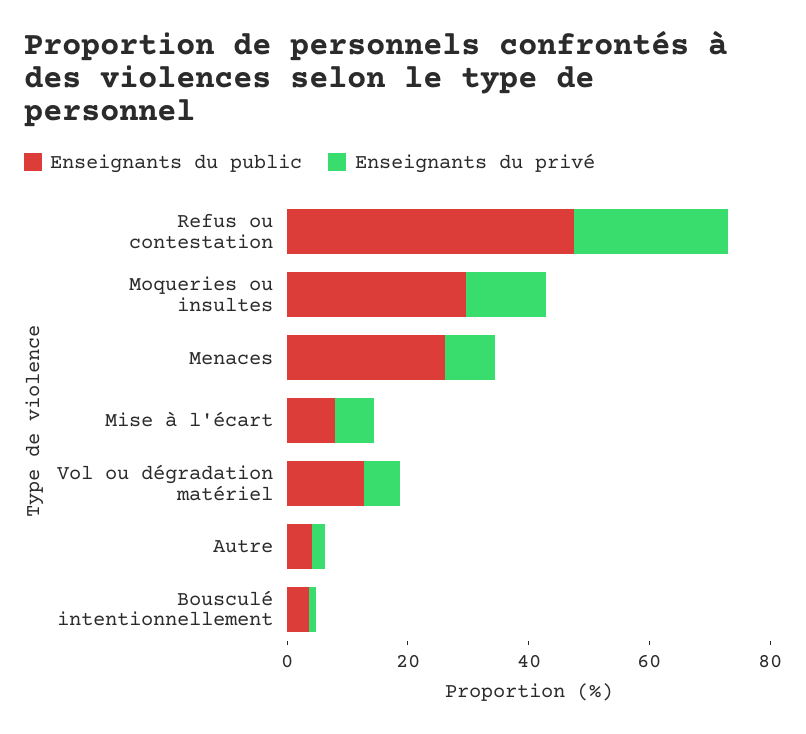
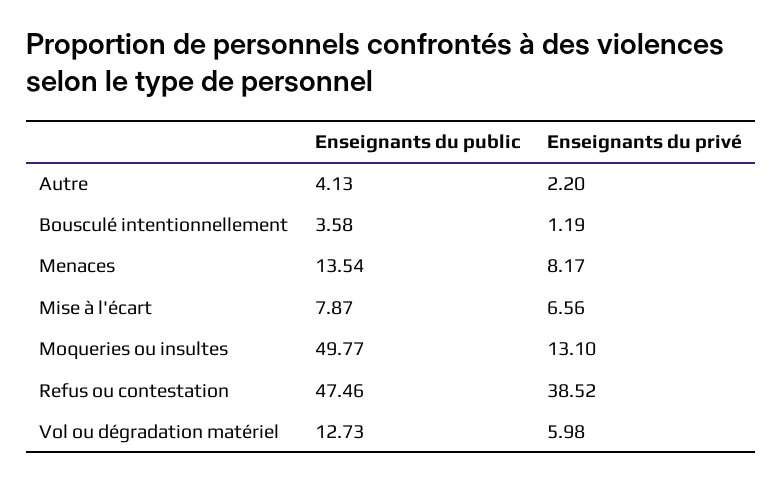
Enseignants du privé, Refus ou contestation: 25 -> 38.52
Enseignants du public, Moqueries ou insultes: 30 -> 49.77
Enseignants du public, Menaces: 25 -> 13.54

